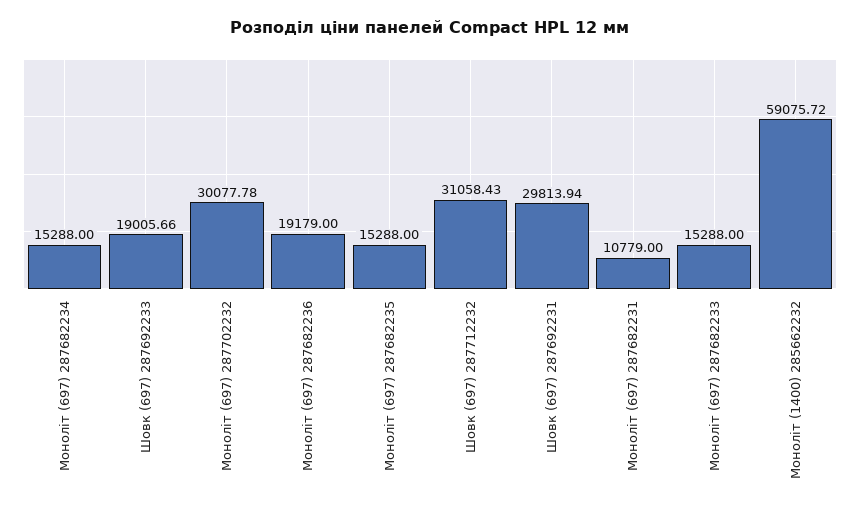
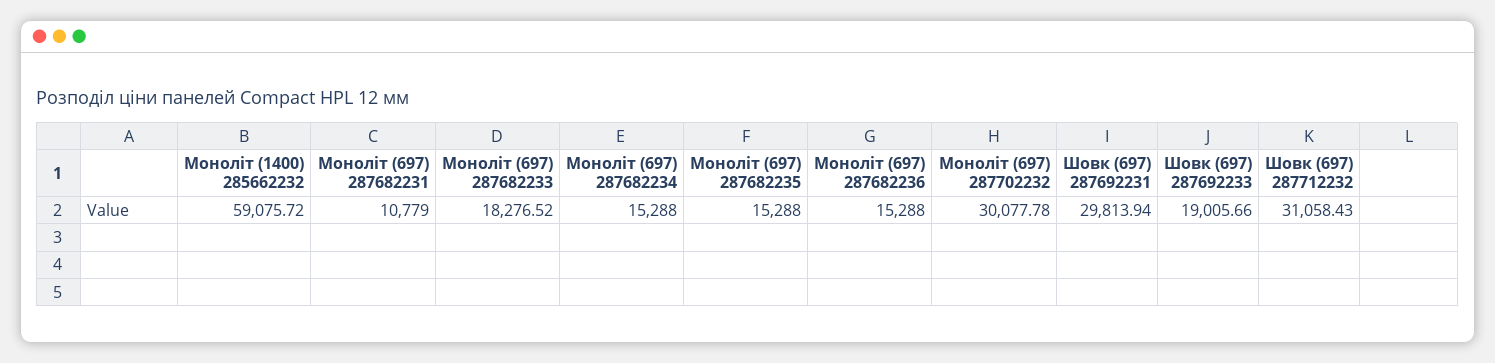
Моноліт (697) 287682236: 19179 -> 15288
Моноліт (697) 287682233: 15288 -> 18276.52

